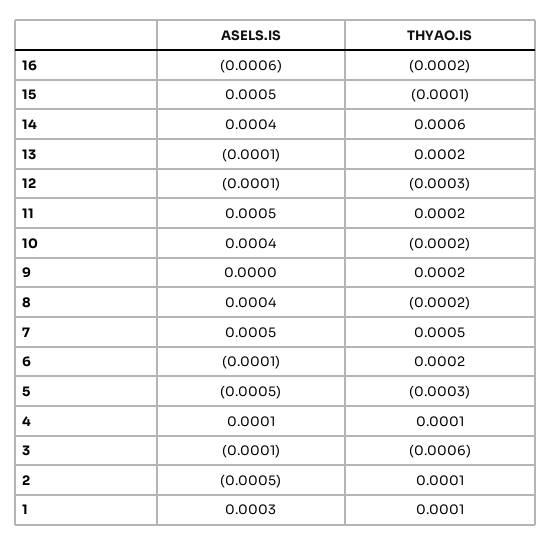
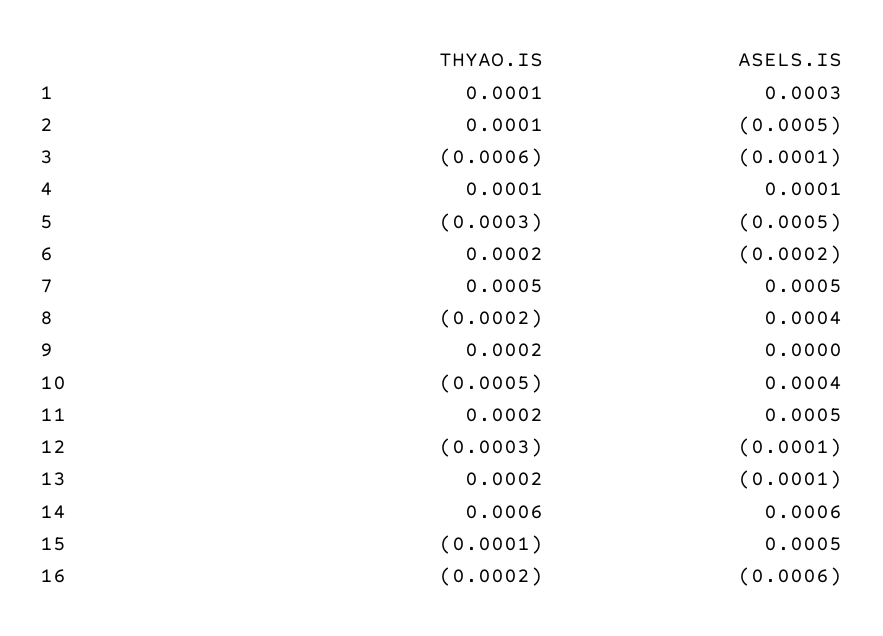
ASELS.IS, 14: 0.0004 -> 0.0006
THYAO.IS, 10: -0.0002 -> -0.0005
ASELS.IS, 6: -0.0001 -> -0.0002

